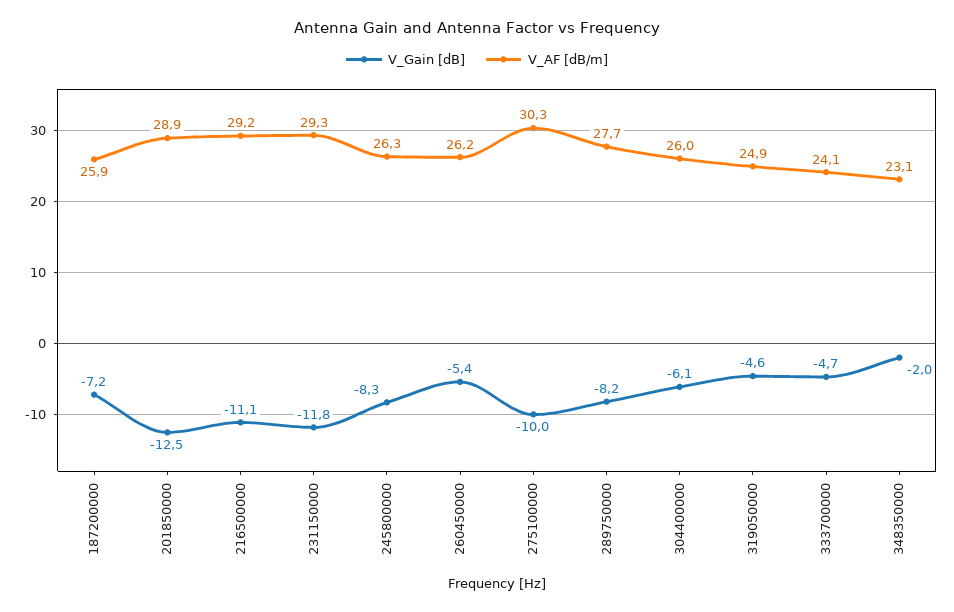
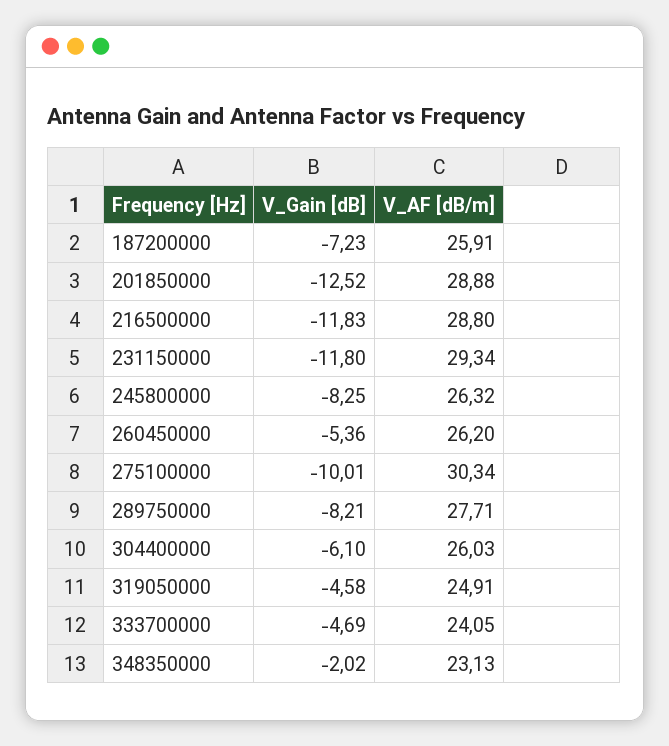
V_Gain [dB], 216500000: -11.1 -> -11.83
V_AF [dB/m], 216500000: 29.2 -> 28.8

